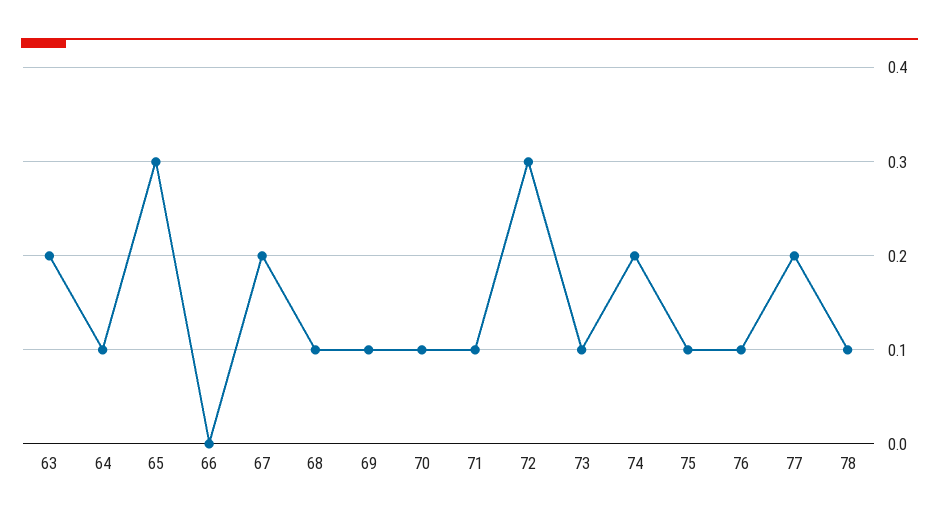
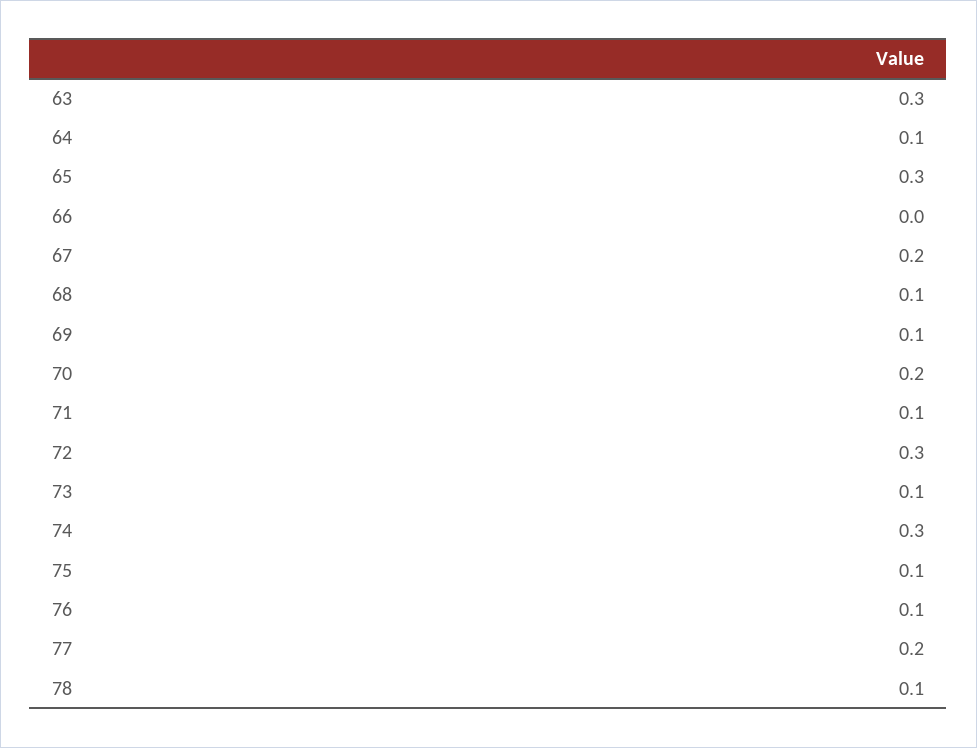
63: 0.2 -> 0.3
70: 0.1 -> 0.2
74: 0.2 -> 0.3

